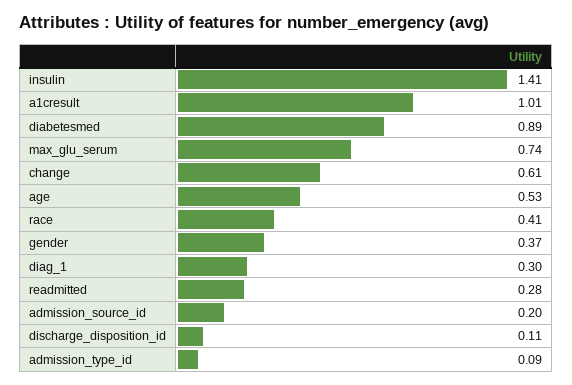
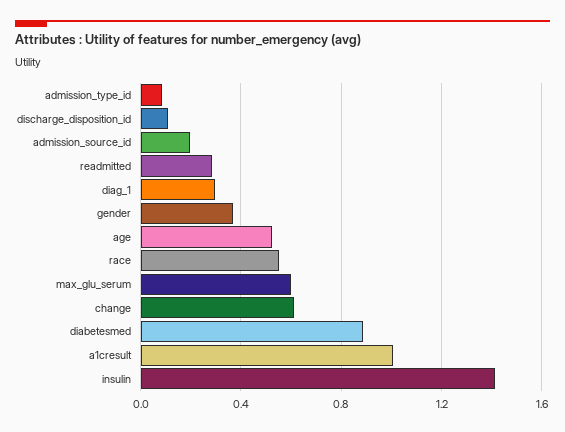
max_glu_serum: 0.74 -> 0.6
race: 0.41 -> 0.55

